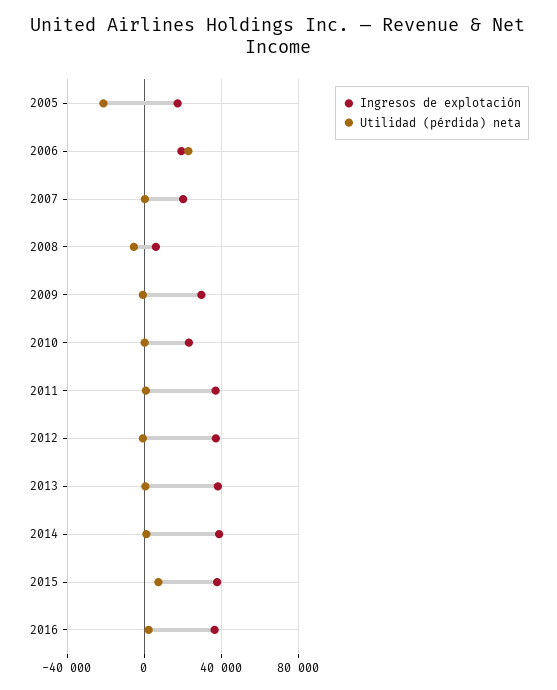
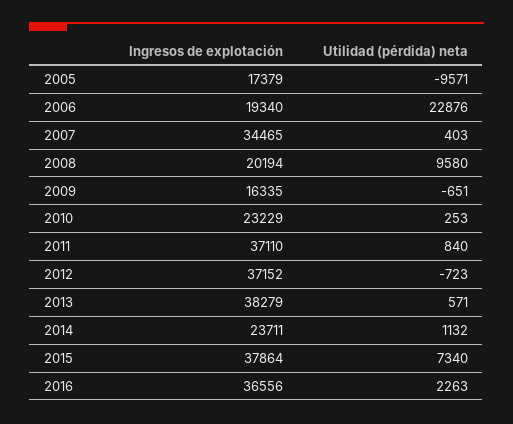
Utilidad (pérdida) neta, 2005: -20000 -> -9571
Ingresos de explotación, 2007: 20000 -> 34465
Ingresos de explotación, 2008: 5000 -> 20194
Utilidad (pérdida) neta, 2008: -5000 -> 9580
Ingresos de explotación, 2009: 30000 -> 16335
Ingresos de explotación, 2014: 40000 -> 23711

